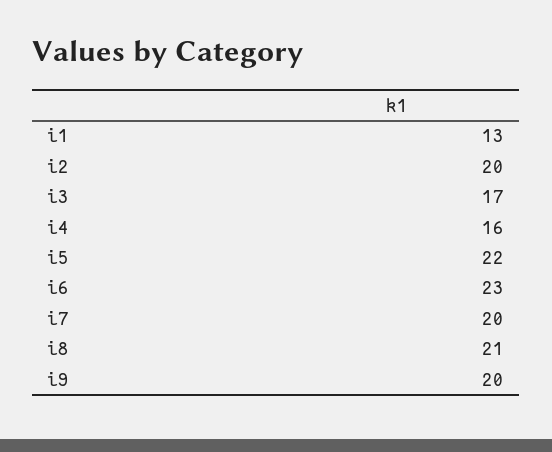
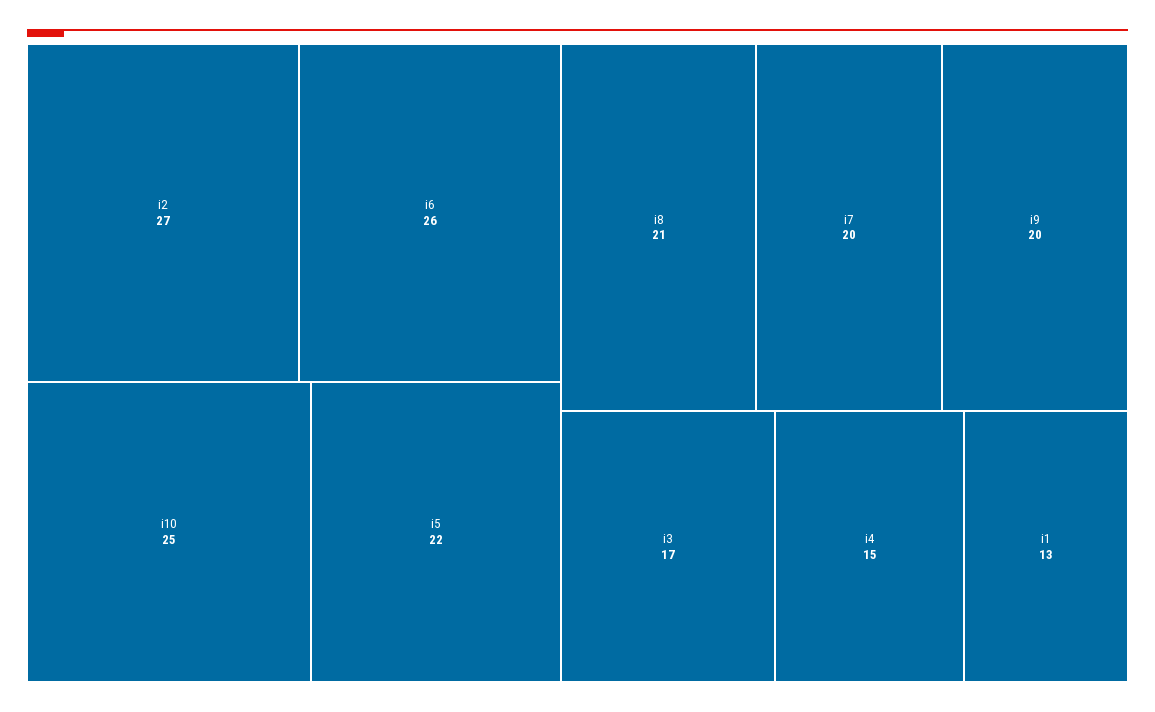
i2: 20 -> 27
i4: 16 -> 15
i6: 23 -> 26
i10: none -> 25

